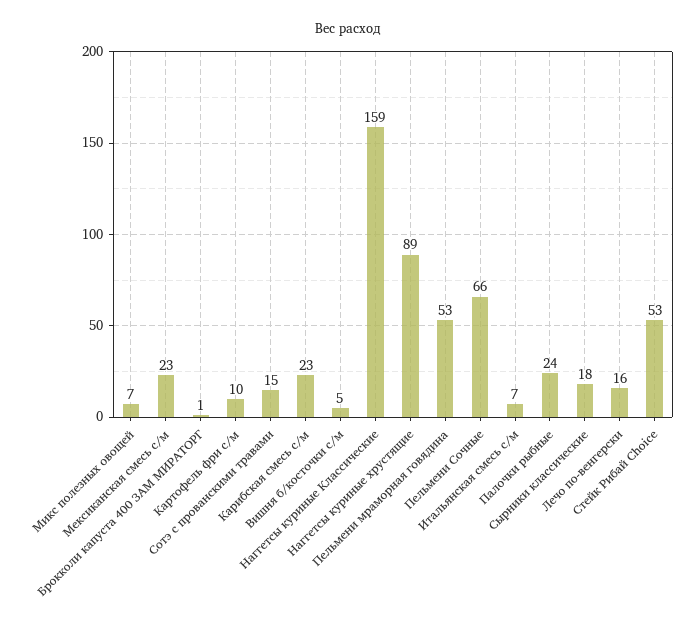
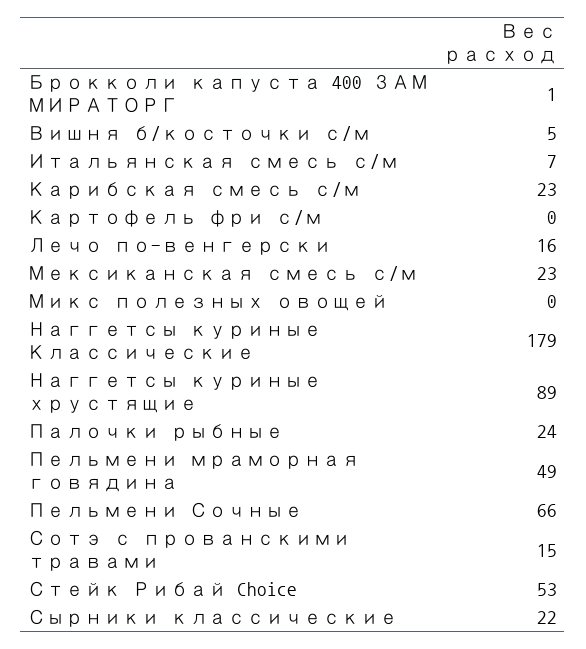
Микс полезных овощей: 7 -> 0
Картофель фри с/м: 10 -> 0
Наггетсы куриные Классические: 159 -> 179
Пельмени мраморная говядина: 53 -> 49
Сырники классические: 18 -> 22

